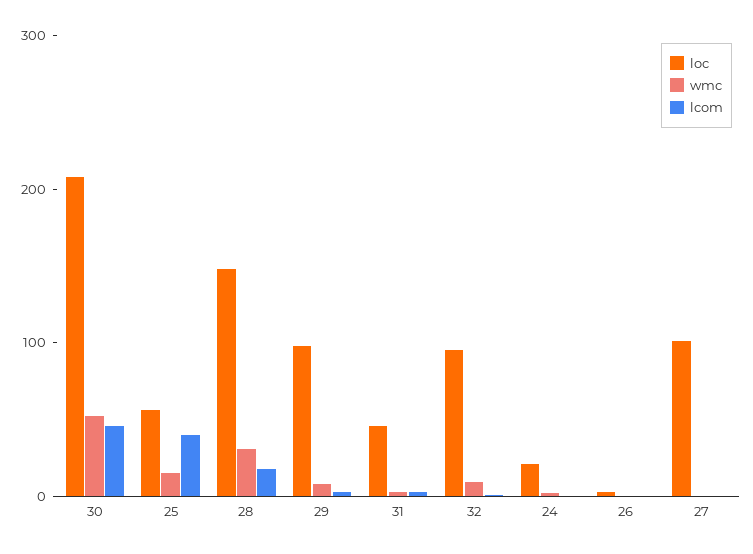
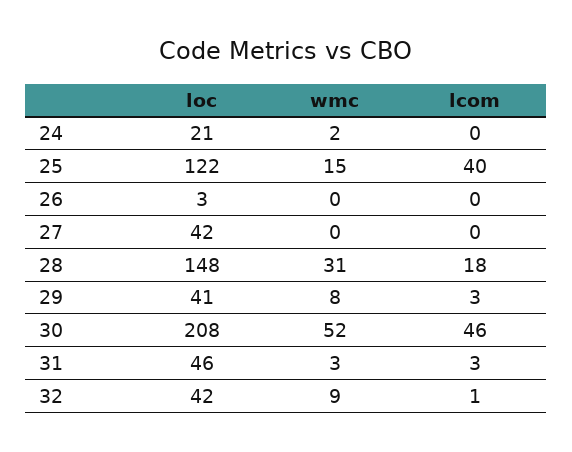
loc, 25: 60 -> 122
loc, 29: 100 -> 41
loc, 32: 100 -> 42
loc, 27: 100 -> 42

